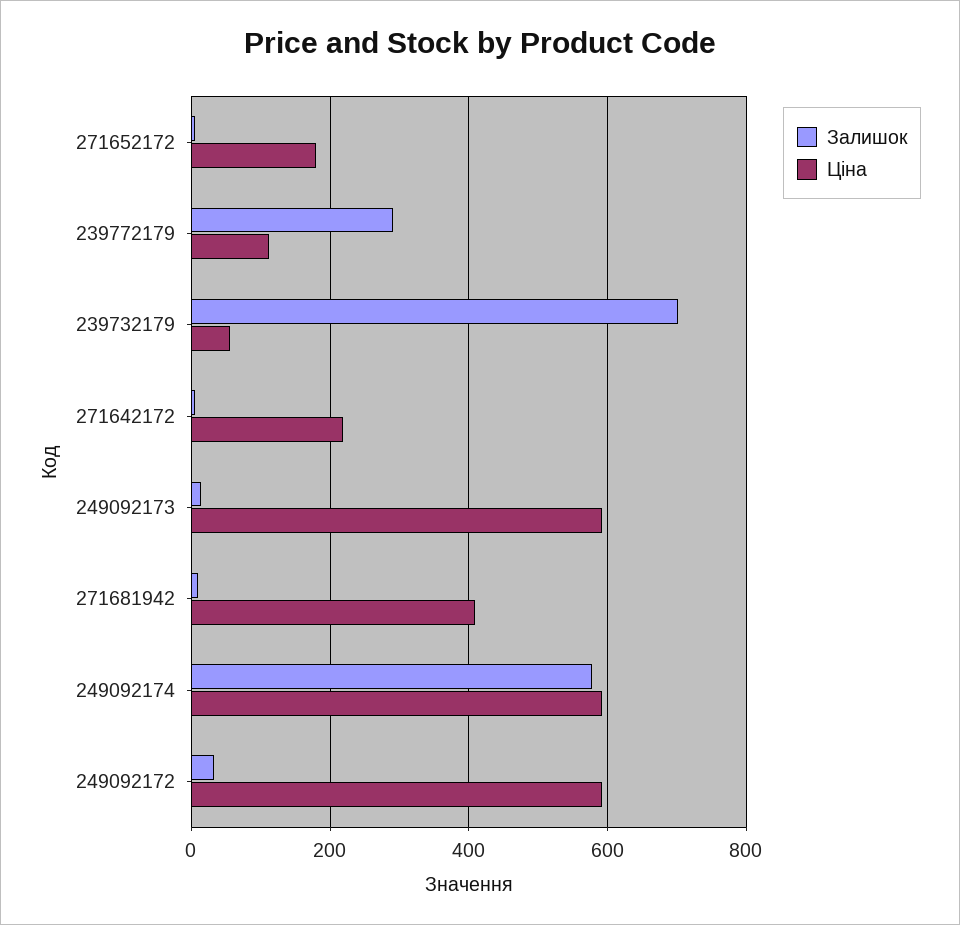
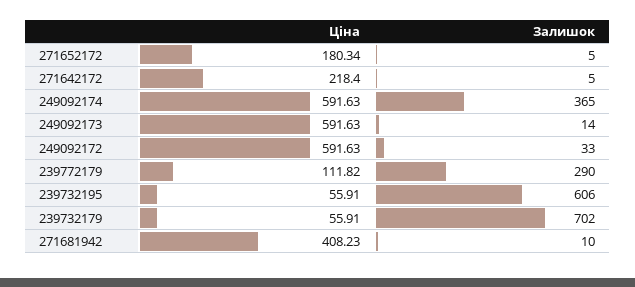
Залишок, 249092174: 580 -> 365
Ціна, 239732195: none -> 55.91
Залишок, 239732195: none -> 606

